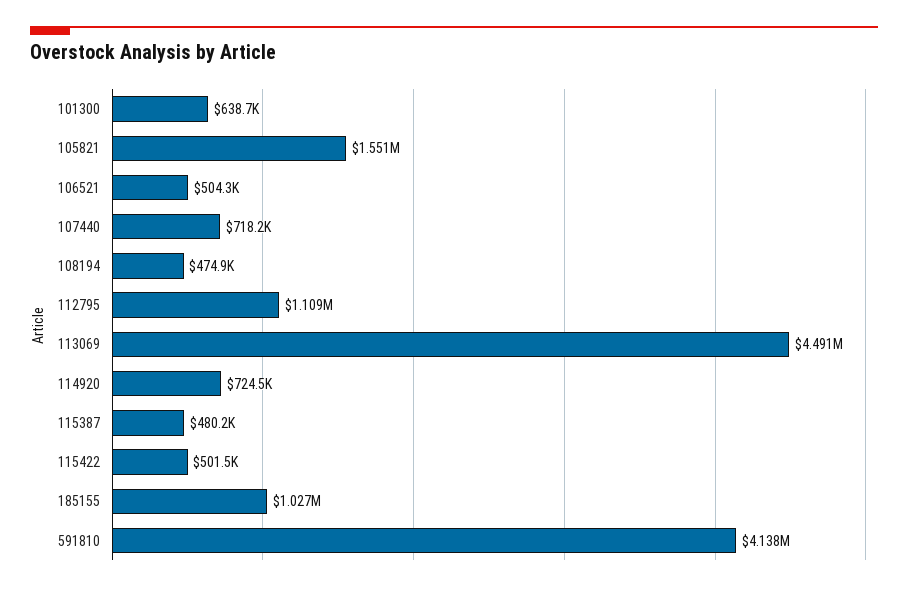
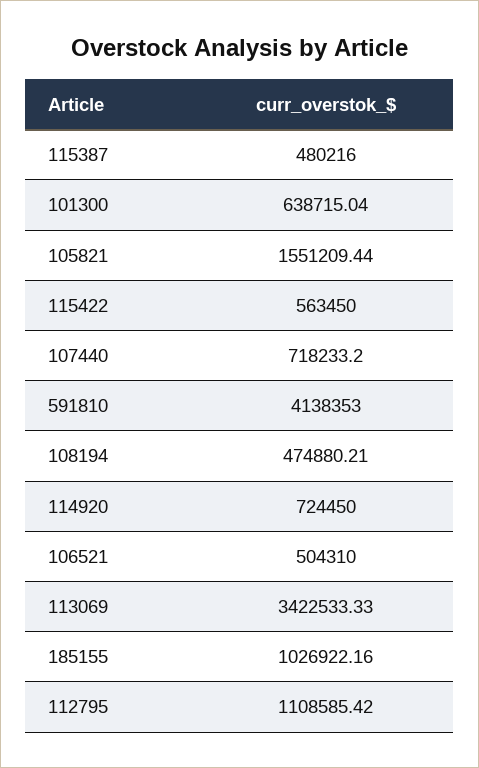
113069: 4491000 -> 3422533.33
115422: 501500 -> 563450

